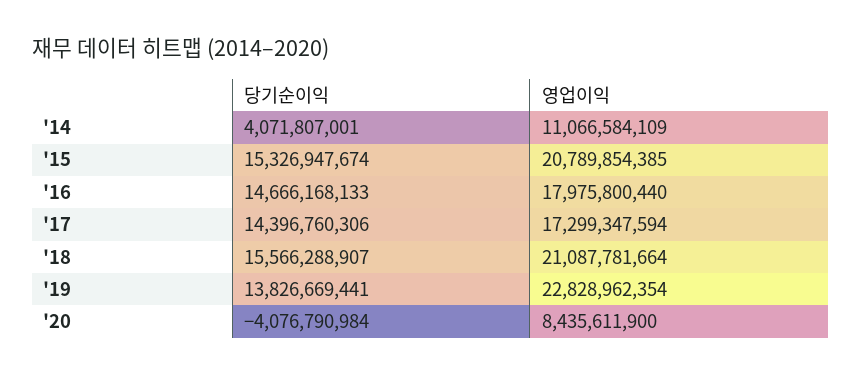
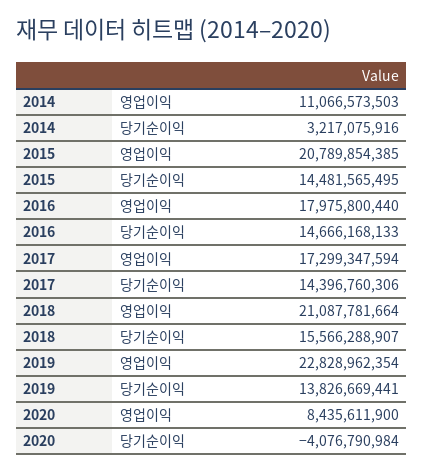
당기순이익, '14: 4071807001 -> 3217075916
영업이익, '14: 11066584109 -> 11066573503
당기순이익, '15: 15326947674 -> 14481565495

